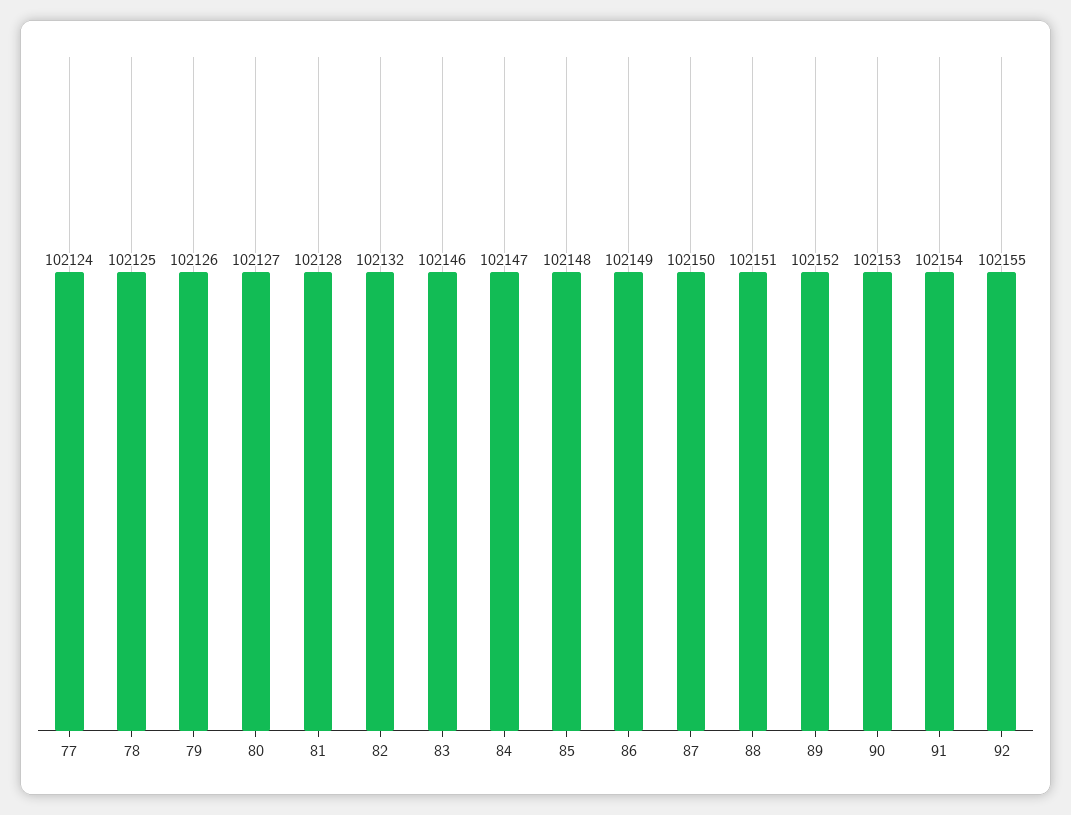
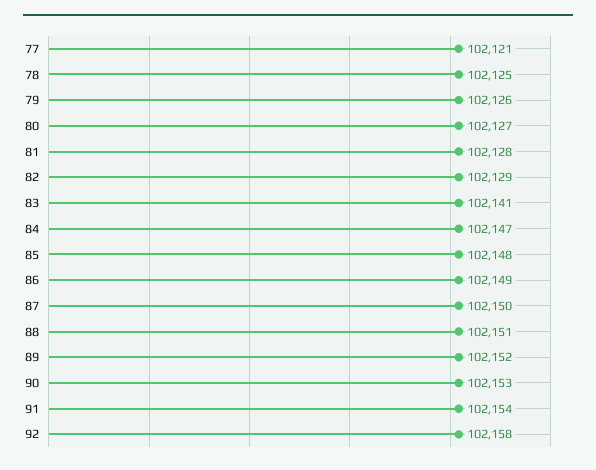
77: 102124 -> 102121
82: 102132 -> 102129
83: 102146 -> 102141
92: 102155 -> 102158

